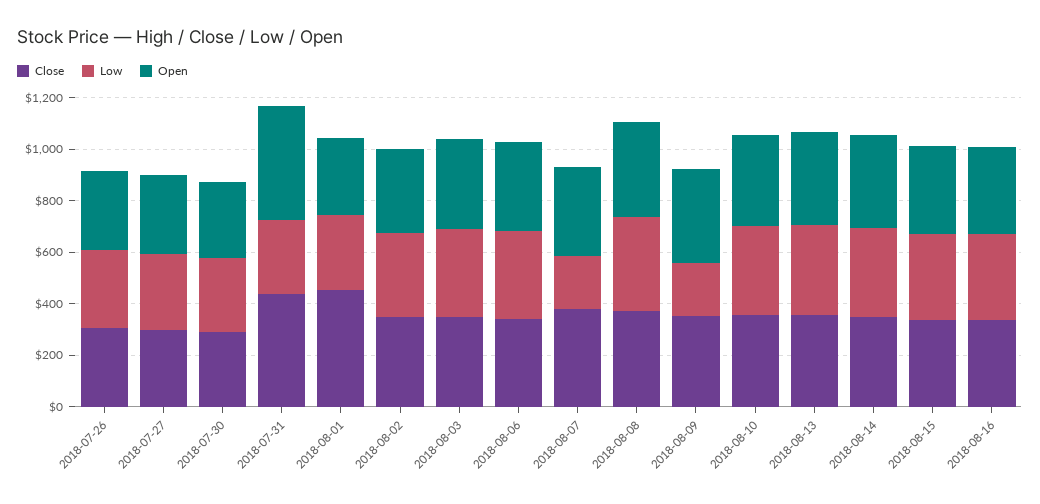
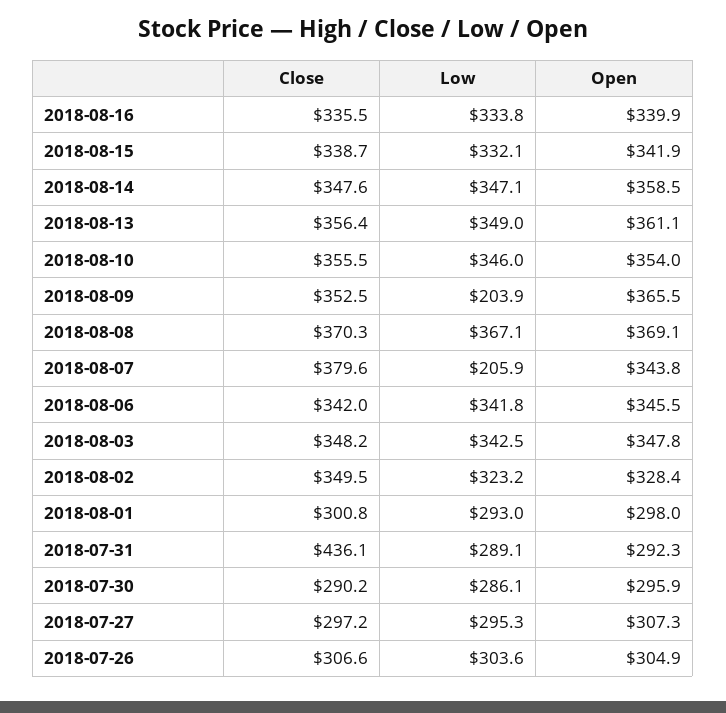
Open, 2018-07-31: 450 -> 292.3
Close, 2018-08-01: 450 -> 300.8

